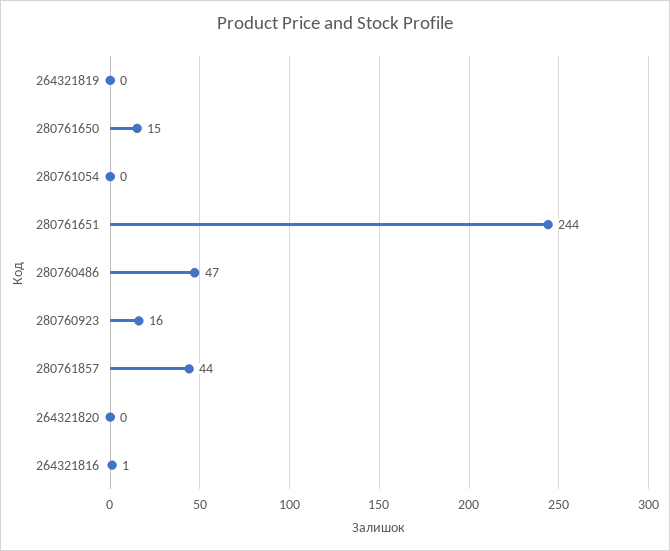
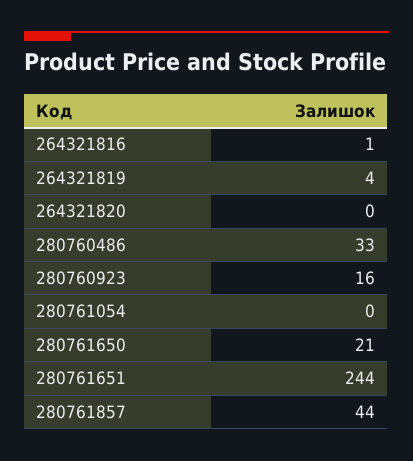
264321819: 0 -> 4
280761650: 15 -> 21
280760486: 47 -> 33

